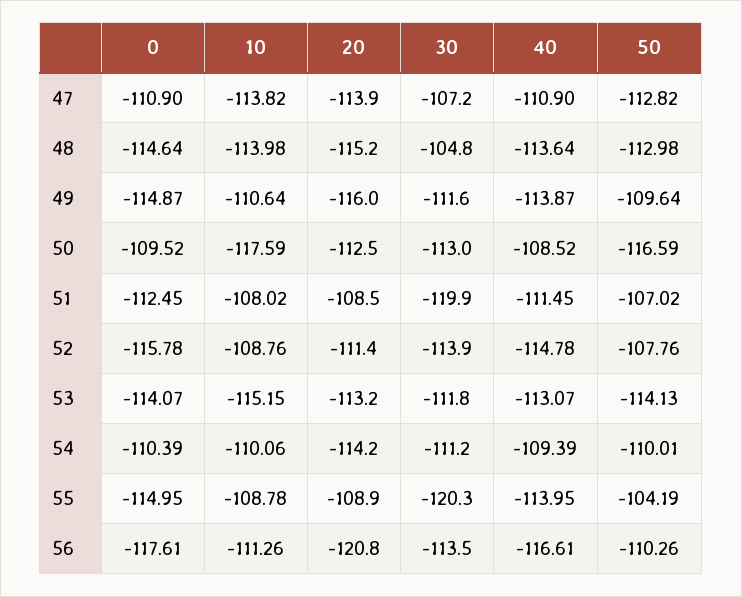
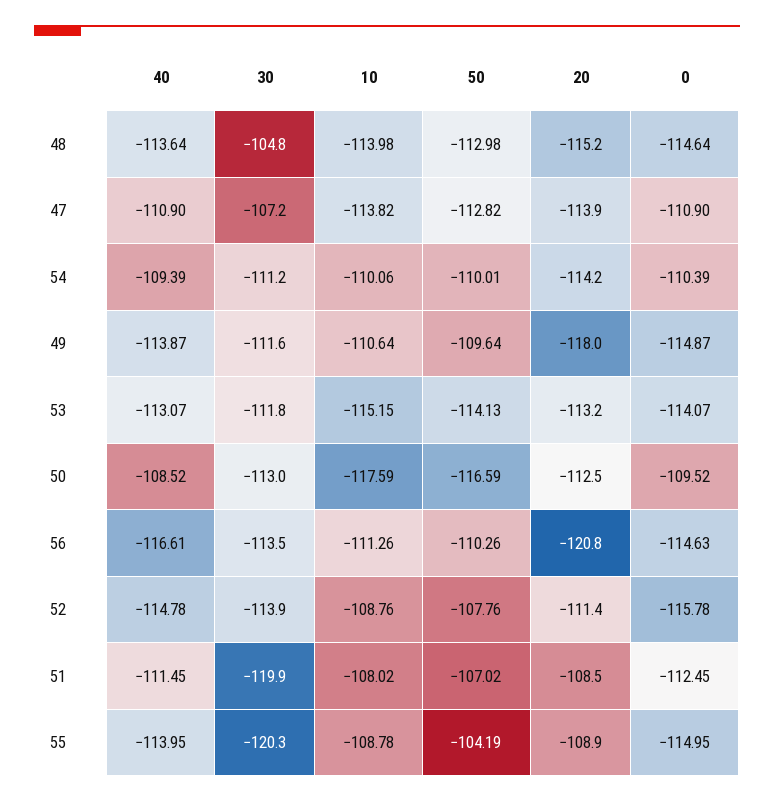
20, 49: -116 -> -118
0, 56: -117.61 -> -114.63

